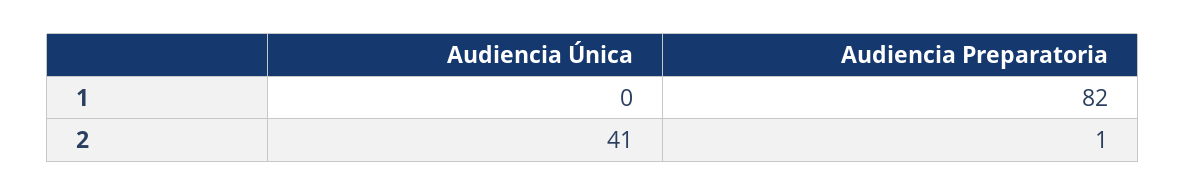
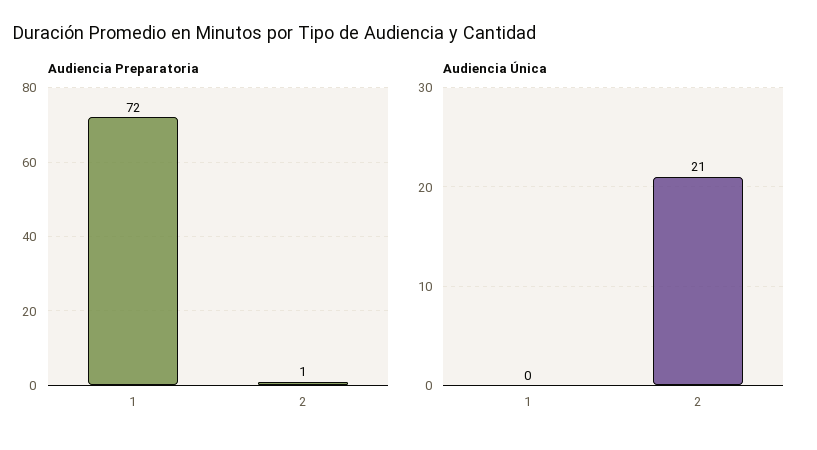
Audiencia Preparatoria, 1: 82 -> 72
Audiencia Única, 2: 41 -> 21

